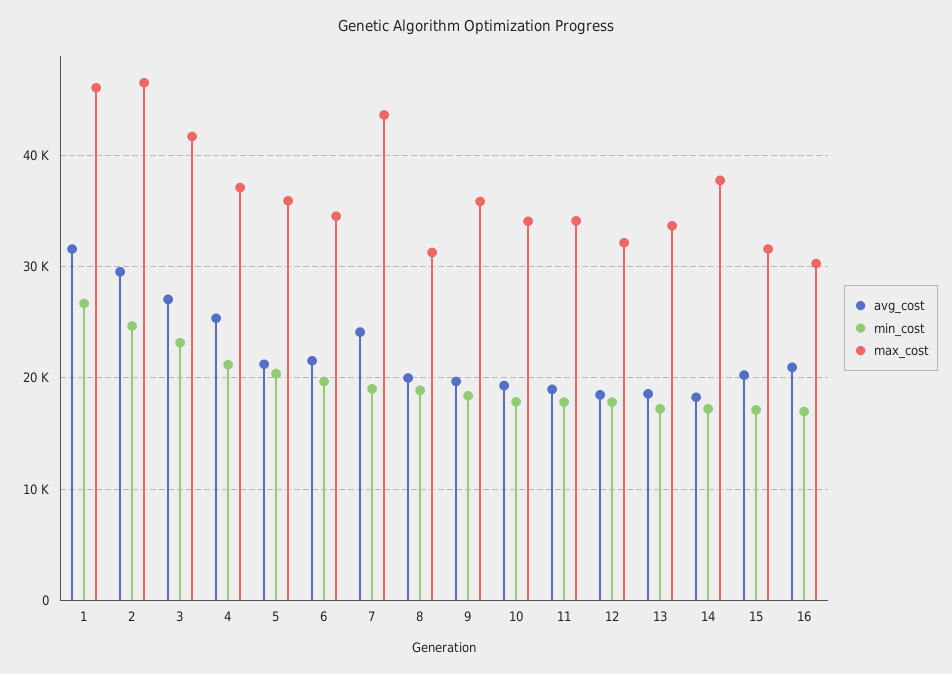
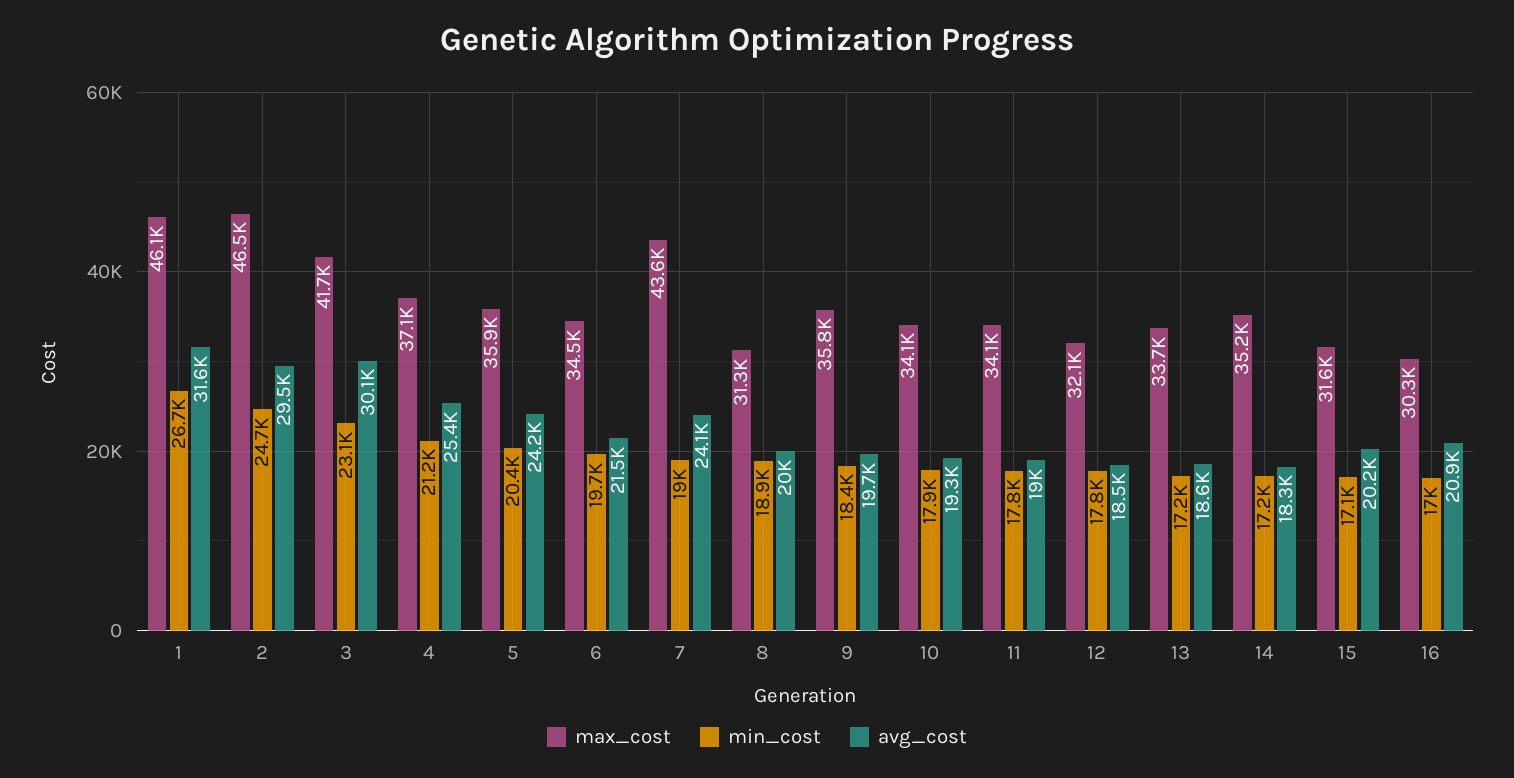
avg_cost, 3: 27000 -> 30100
avg_cost, 5: 21000 -> 24200
max_cost, 14: 38000 -> 35200

